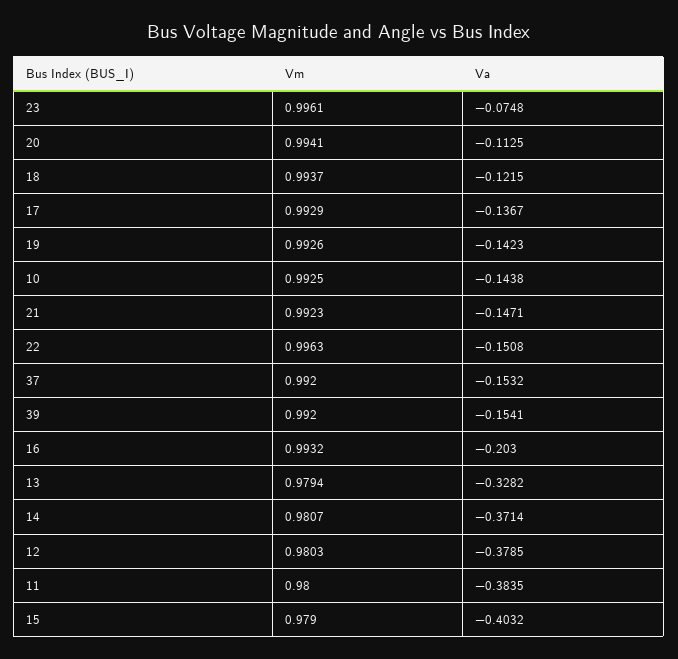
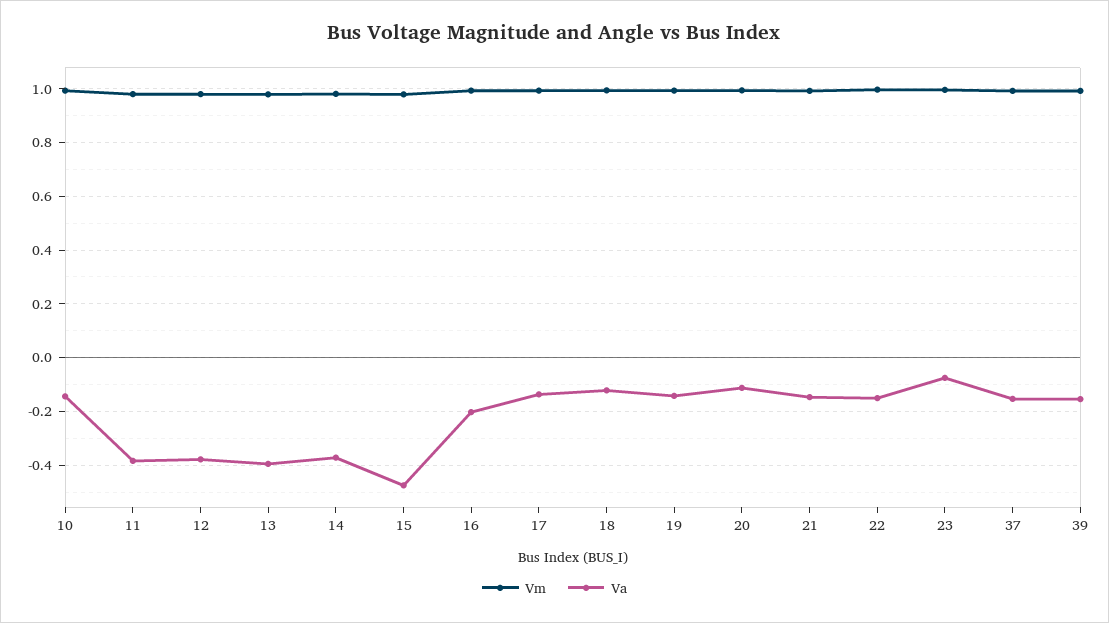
Va, 13: -0.3282 -> -0.4
Va, 15: -0.4032 -> -0.475

